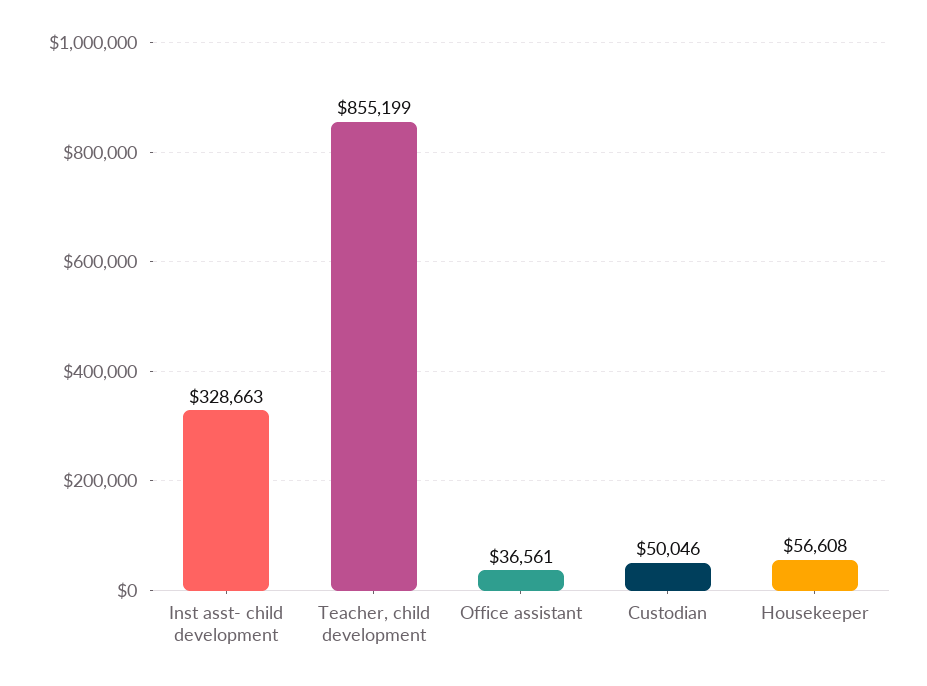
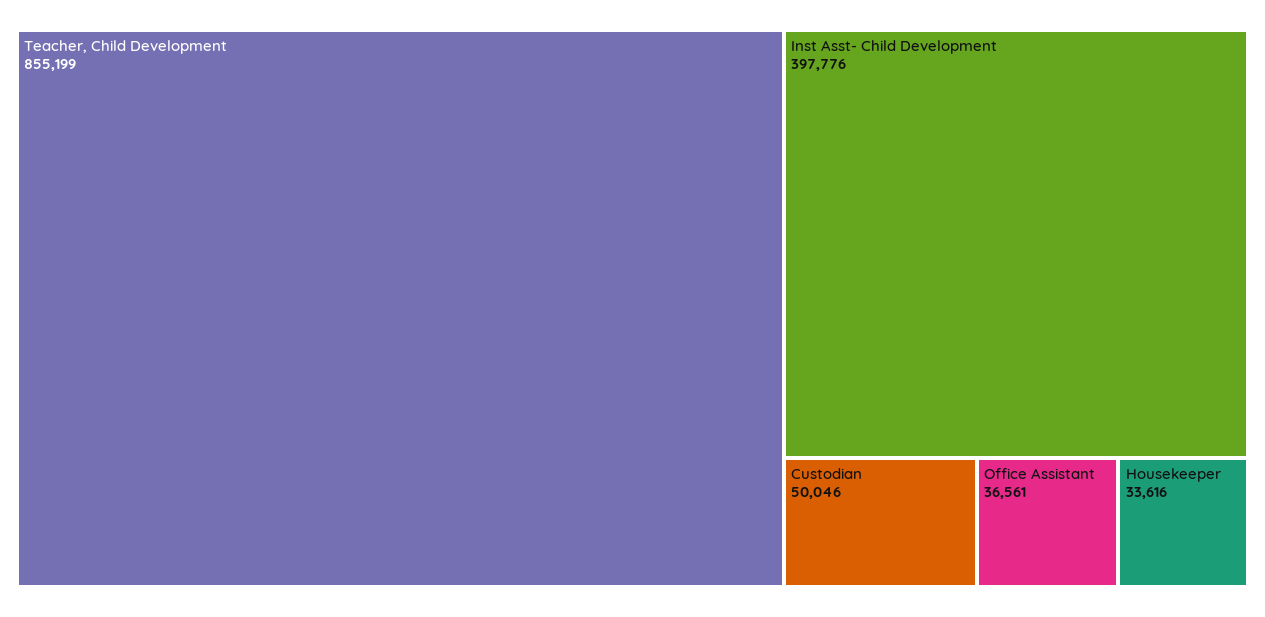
Inst asst- child development: 328663 -> 397776
Housekeeper: 56608 -> 33616

